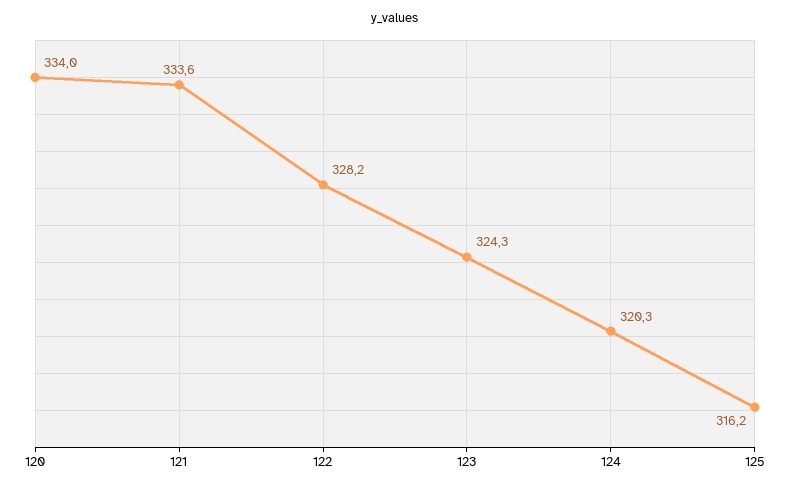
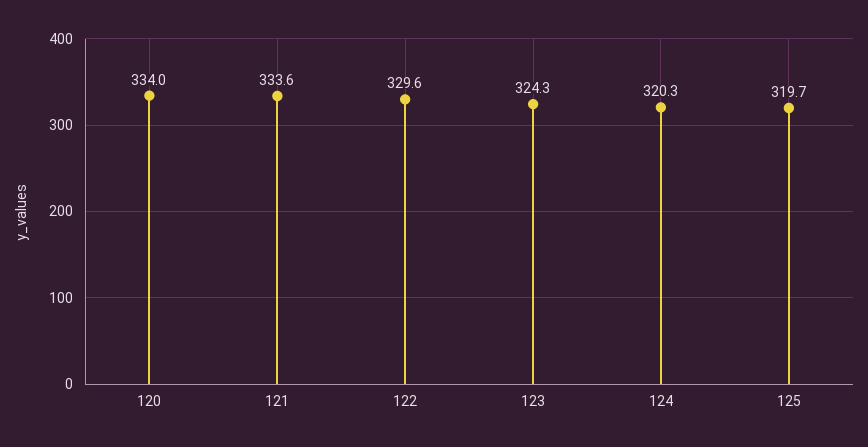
122: 328.2 -> 329.6
125: 316.2 -> 319.7

